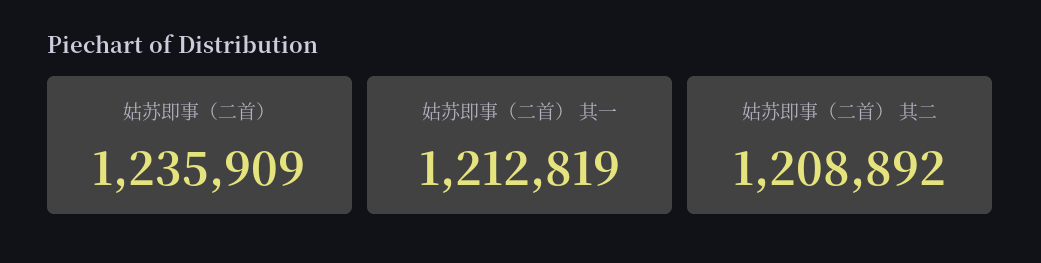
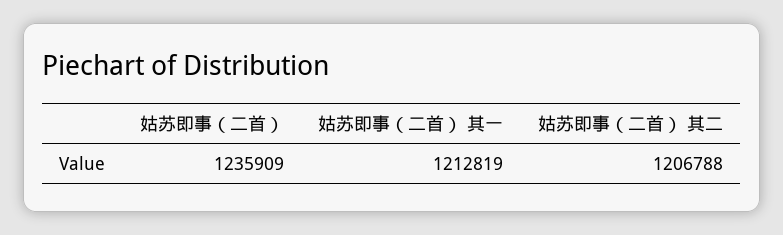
姑苏即事（二首） 其二: 1208892 -> 1206788

